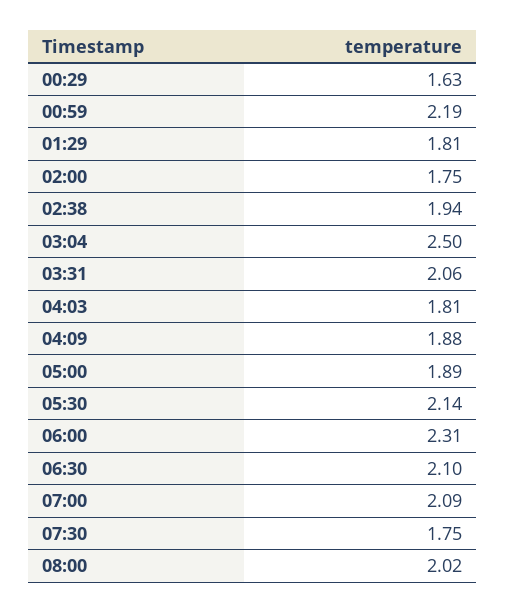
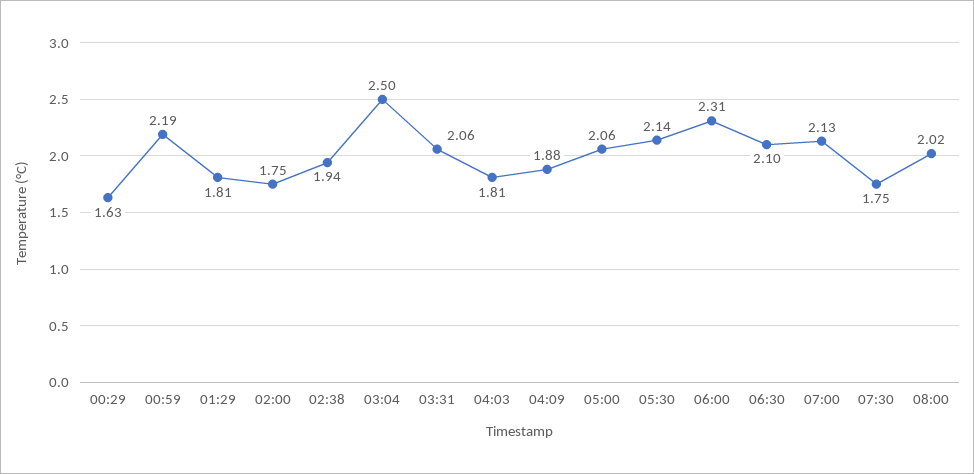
05:00: 1.89 -> 2.06
07:00: 2.09 -> 2.13

